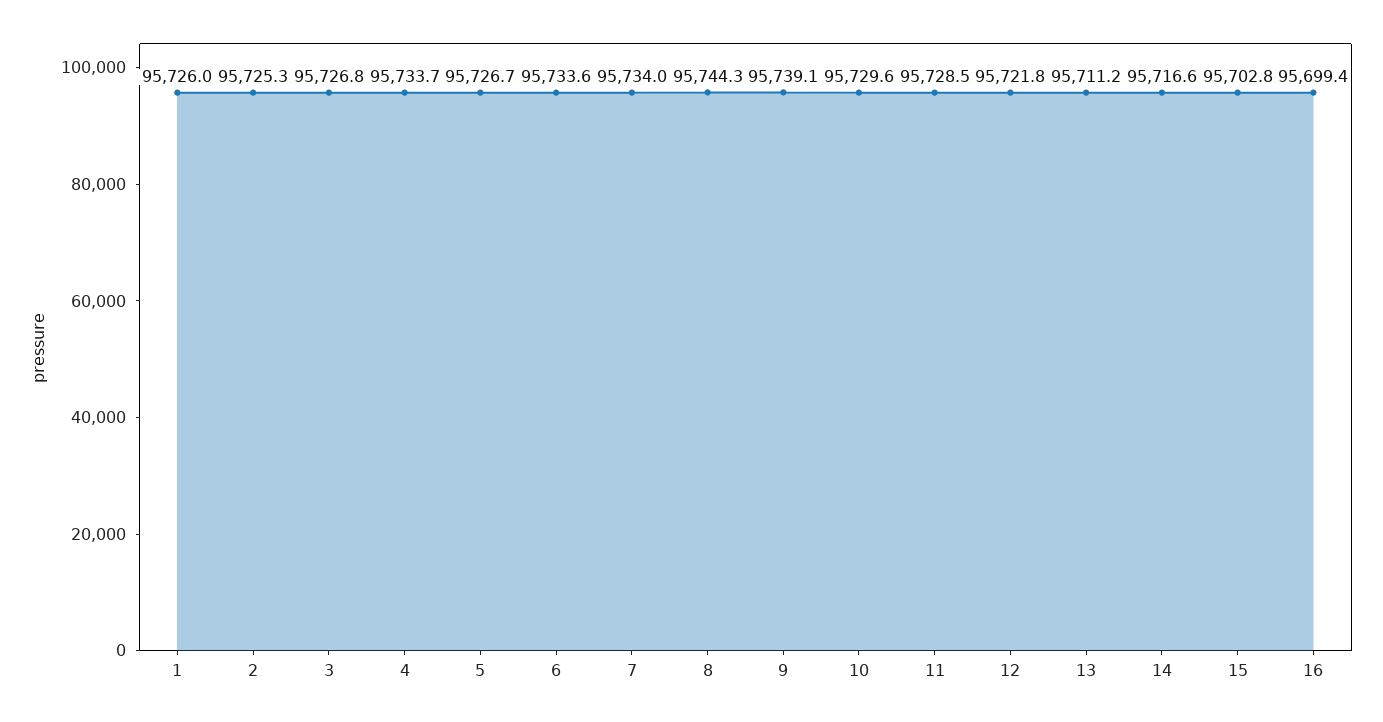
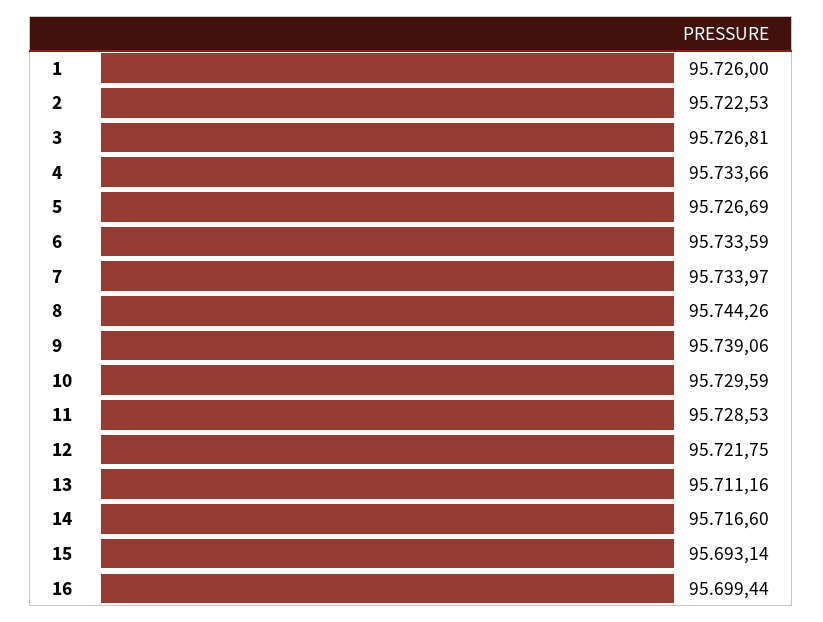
2: 95725.3 -> 95722.53
15: 95702.8 -> 95693.14

